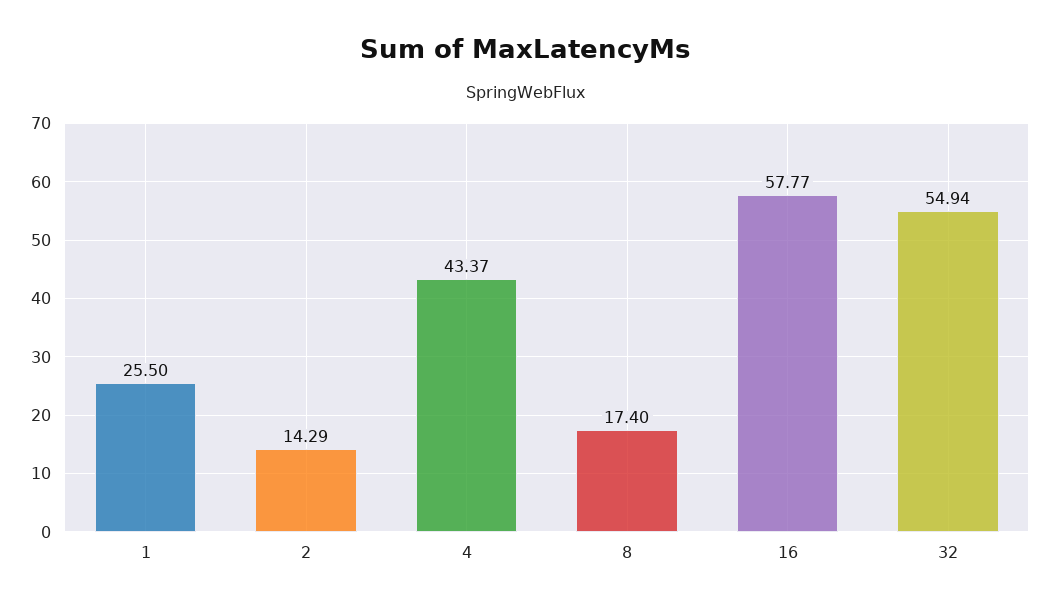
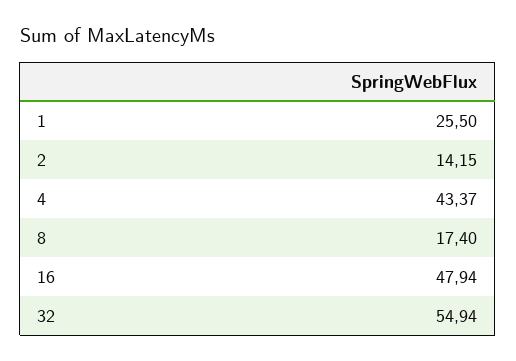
2: 14.29 -> 14.15
16: 57.77 -> 47.94

